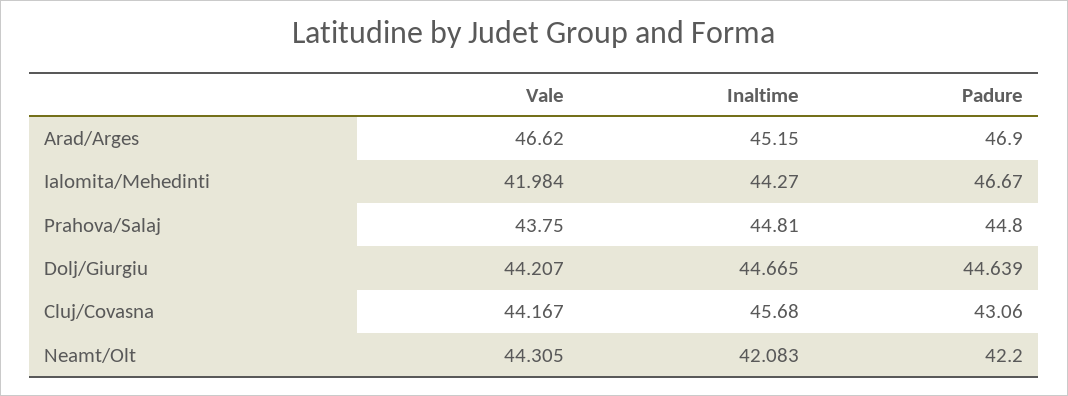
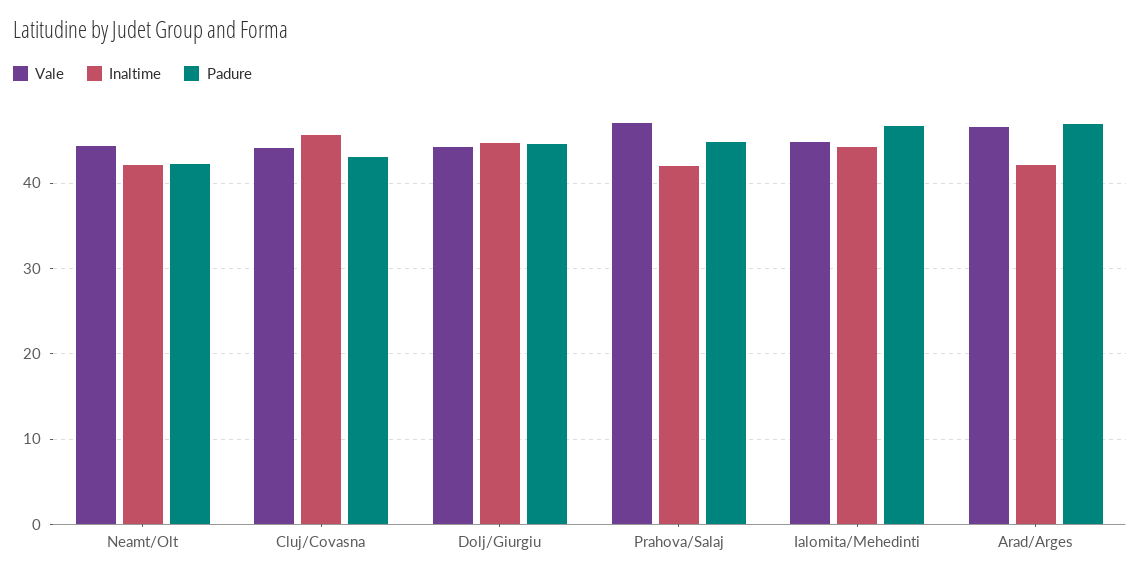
Inaltime, Arad/Arges: 45.15 -> 42
Vale, Ialomita/Mehedinti: 41.984 -> 45
Vale, Prahova/Salaj: 43.75 -> 47
Inaltime, Prahova/Salaj: 44.81 -> 42

